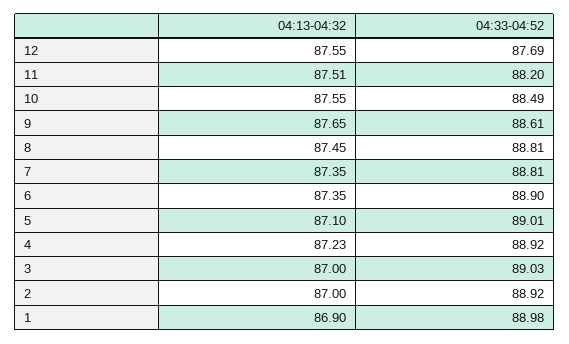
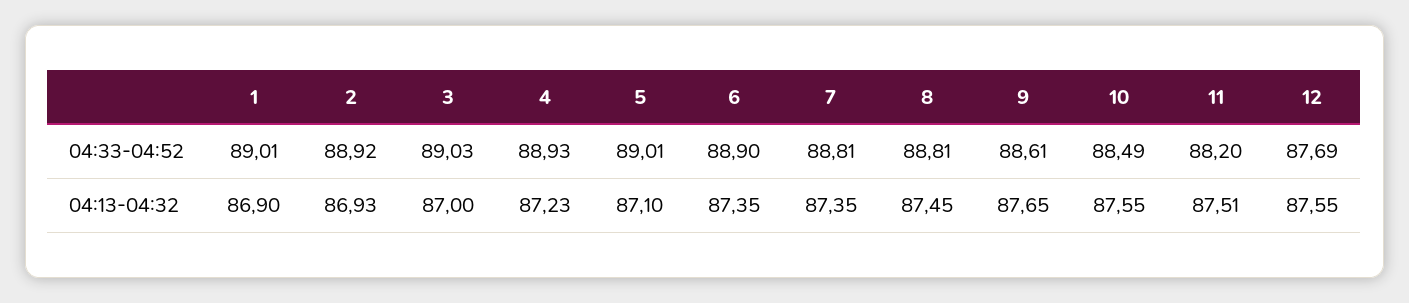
04:33-04:52, 4: 88.92 -> 88.93
04:13-04:32, 2: 87 -> 86.93
04:33-04:52, 1: 88.98 -> 89.01

